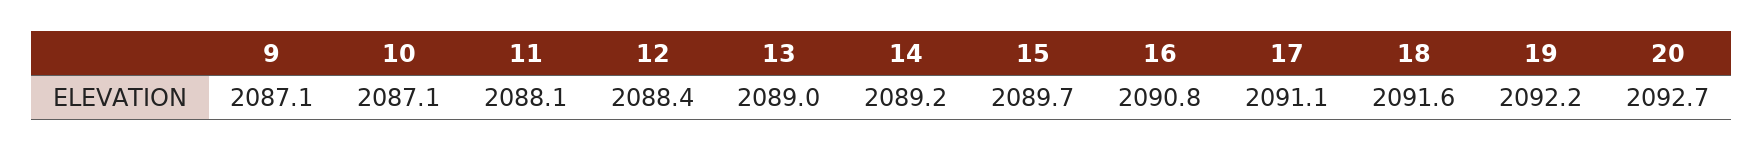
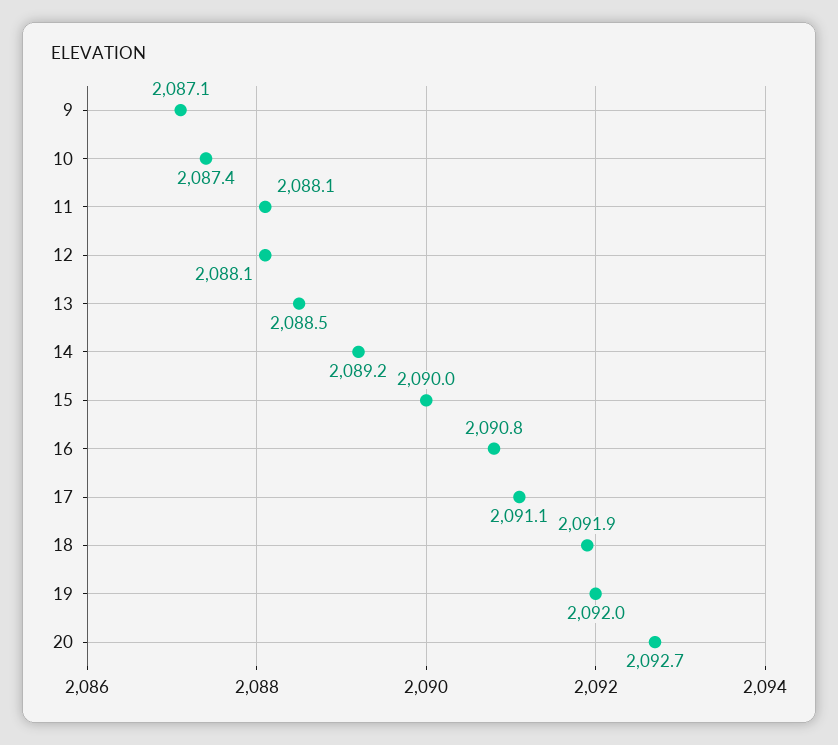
10: 2087.1 -> 2087.4
12: 2088.4 -> 2088.1
13: 2089 -> 2088.5
15: 2089.7 -> 2090
18: 2091.6 -> 2091.9
19: 2092.2 -> 2092

